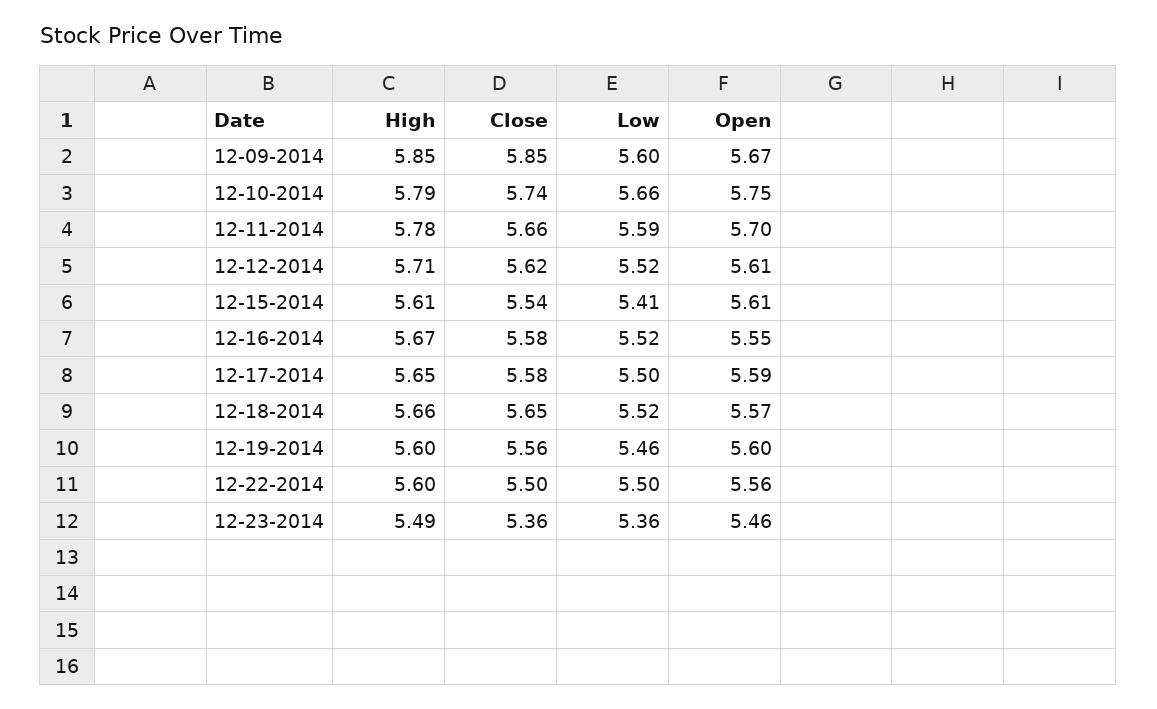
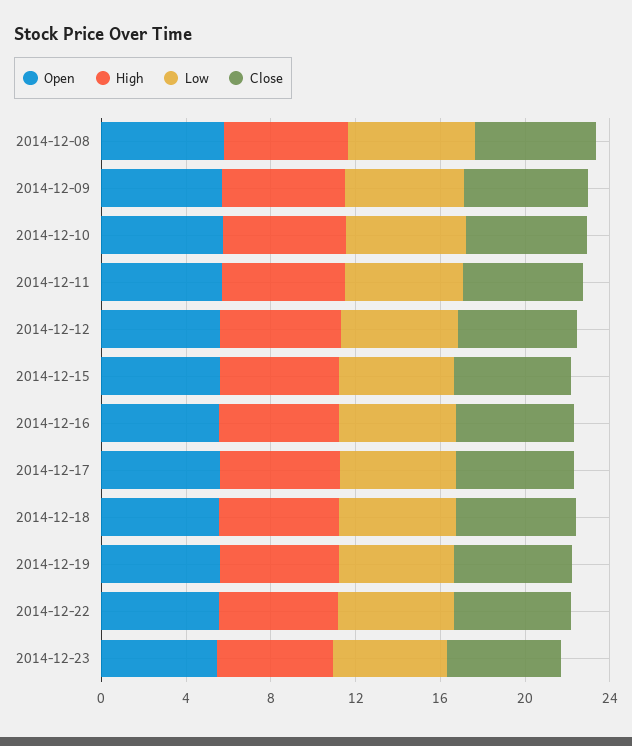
Open, 2014-12-08: none -> 6
High, 2014-12-08: none -> 6
Low, 2014-12-08: none -> 6
Close, 2014-12-08: none -> 6

